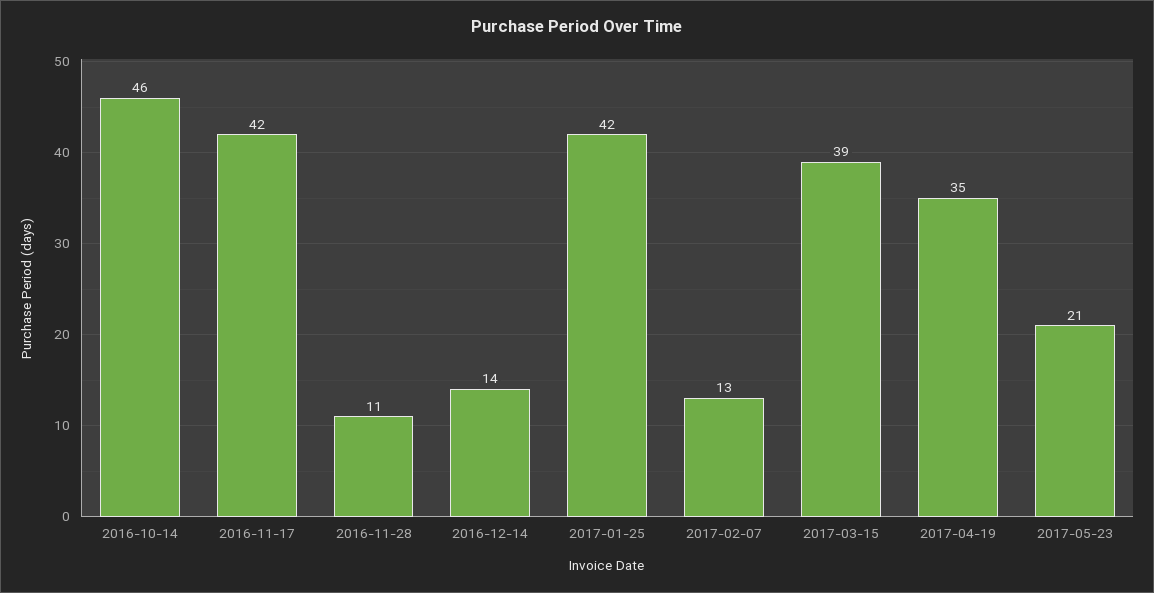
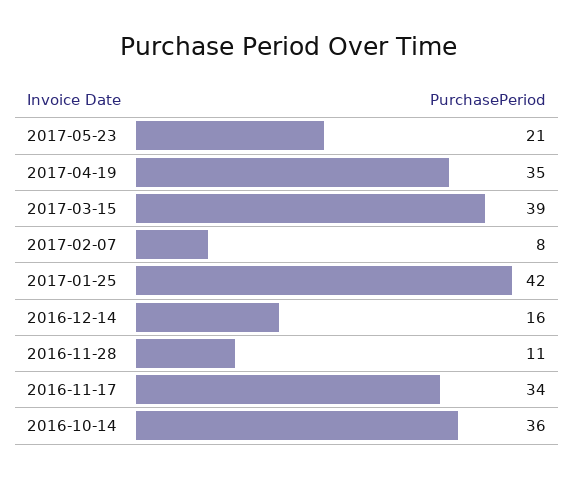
2016-10-14: 46 -> 36
2016-11-17: 42 -> 34
2016-12-14: 14 -> 16
2017-02-07: 13 -> 8

